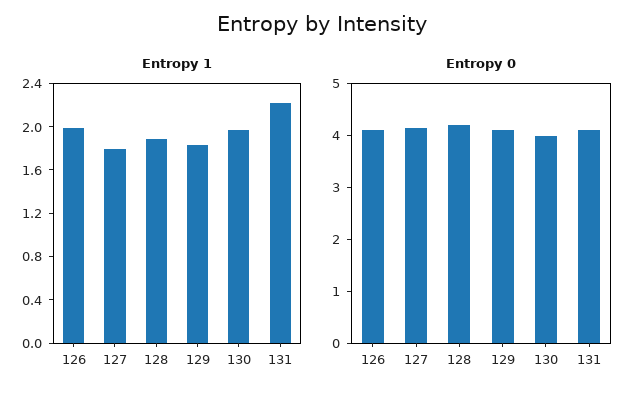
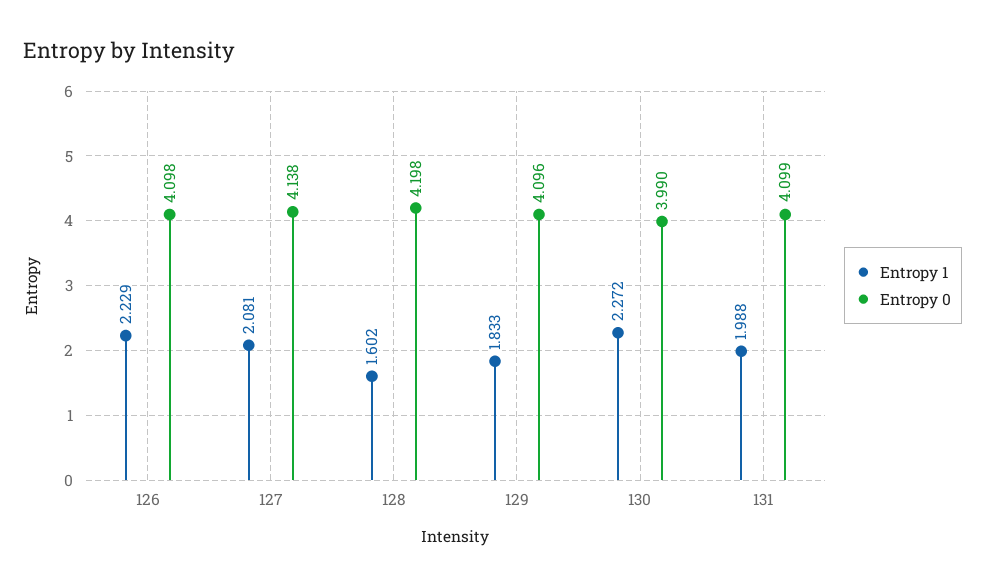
Entropy 1, 126: 2 -> 2.229
Entropy 1, 127: 1.8 -> 2.081
Entropy 1, 128: 1.9 -> 1.602
Entropy 1, 130: 2 -> 2.272
Entropy 1, 131: 2.2 -> 1.988

